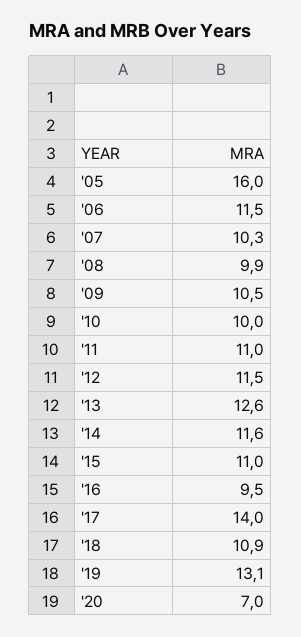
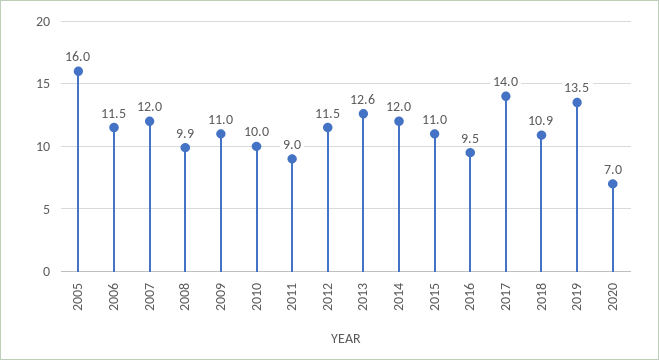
'07: 10.3 -> 12
'09: 10.5 -> 11
'11: 11 -> 9
'14: 11.6 -> 12
'19: 13.1 -> 13.5

